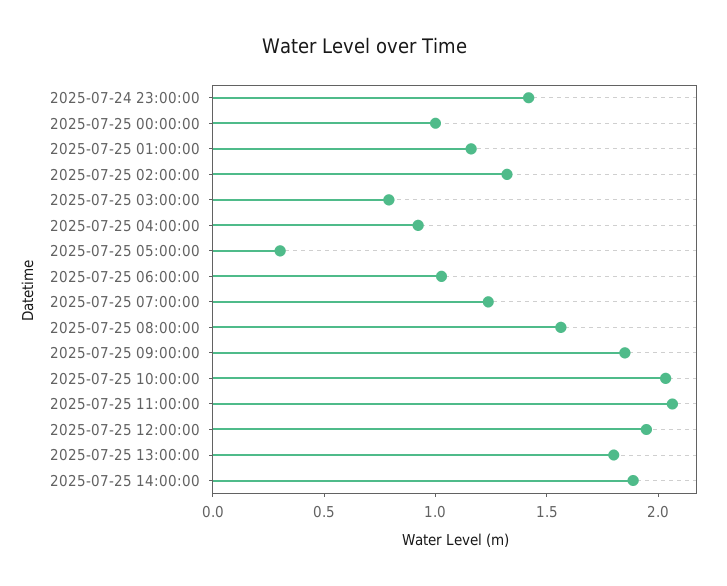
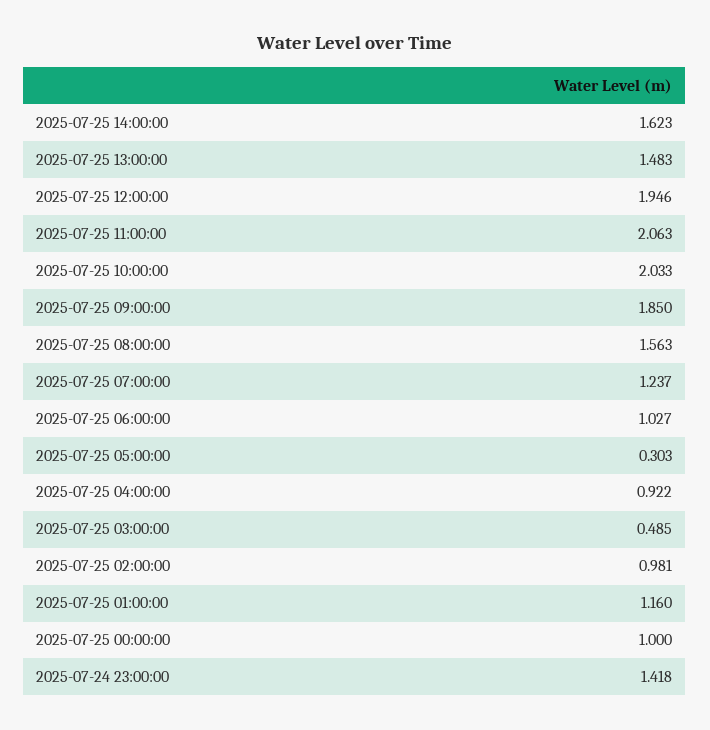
2025-07-25 02:00:00: 1.3 -> 0.981
2025-07-25 03:00:00: 0.8 -> 0.485
2025-07-25 13:00:00: 1.8 -> 1.483
2025-07-25 14:00:00: 1.9 -> 1.623

